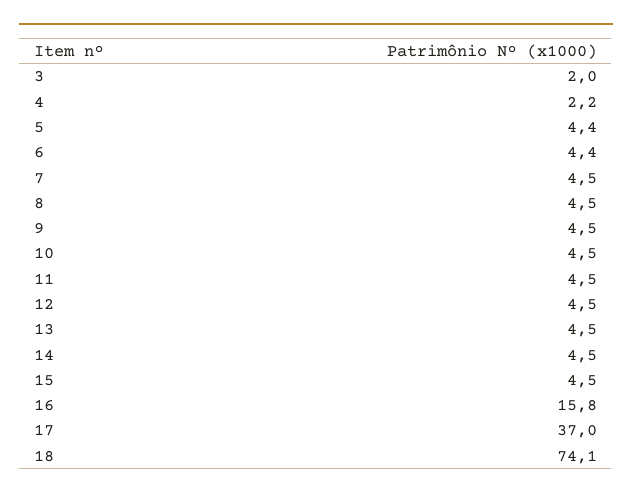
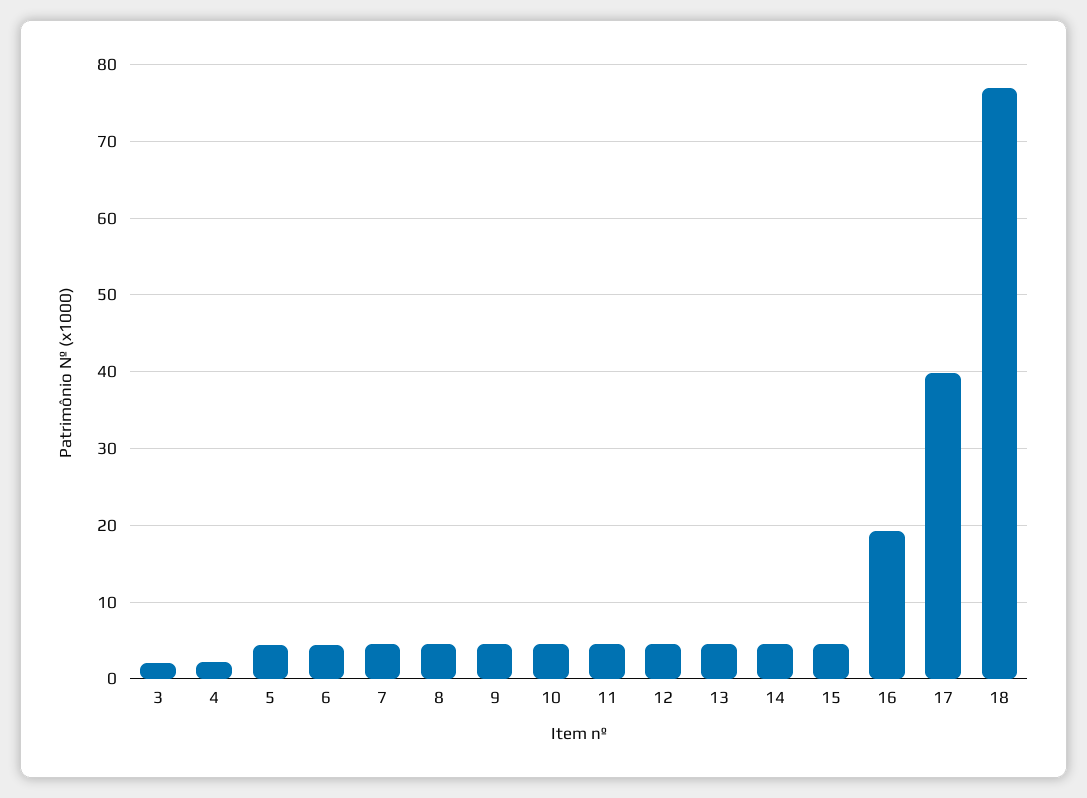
16: 15.8 -> 19
17: 37 -> 40
18: 74.1 -> 77

